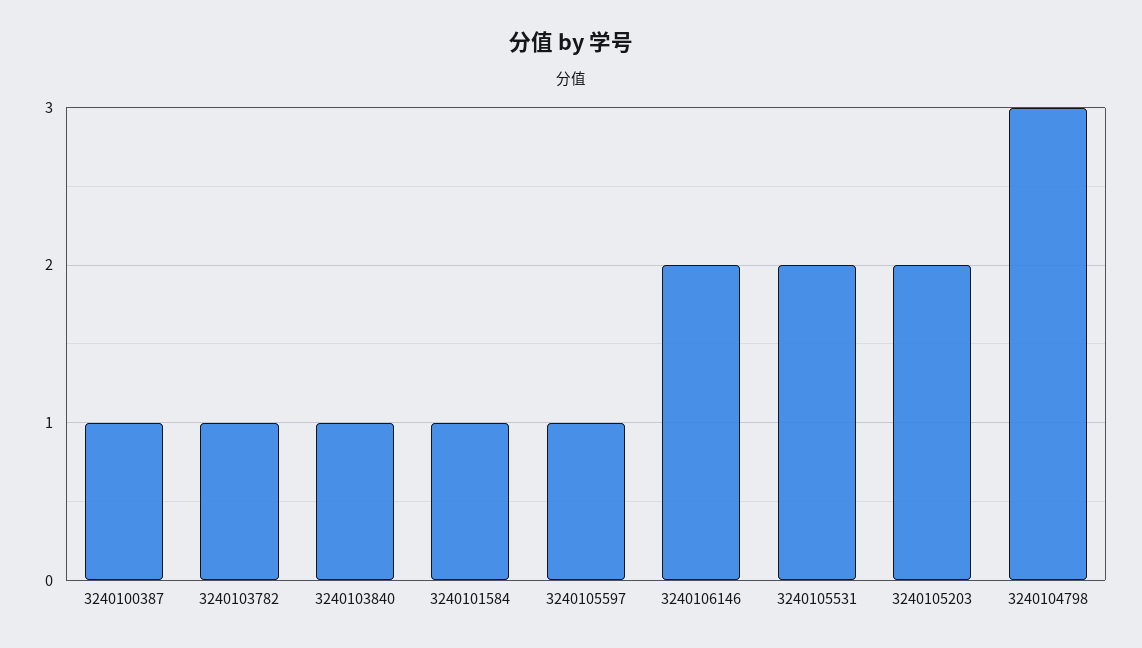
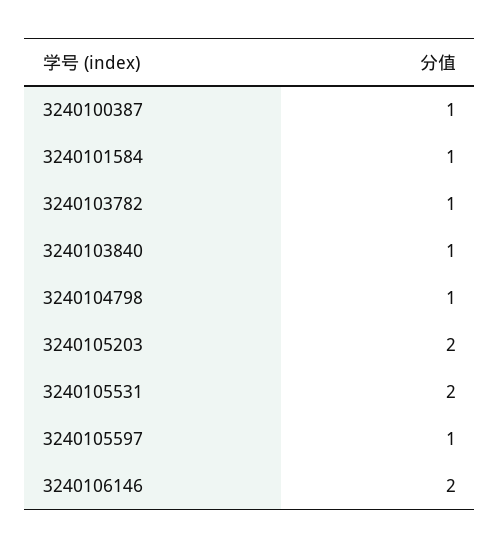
3240104798: 3 -> 1

